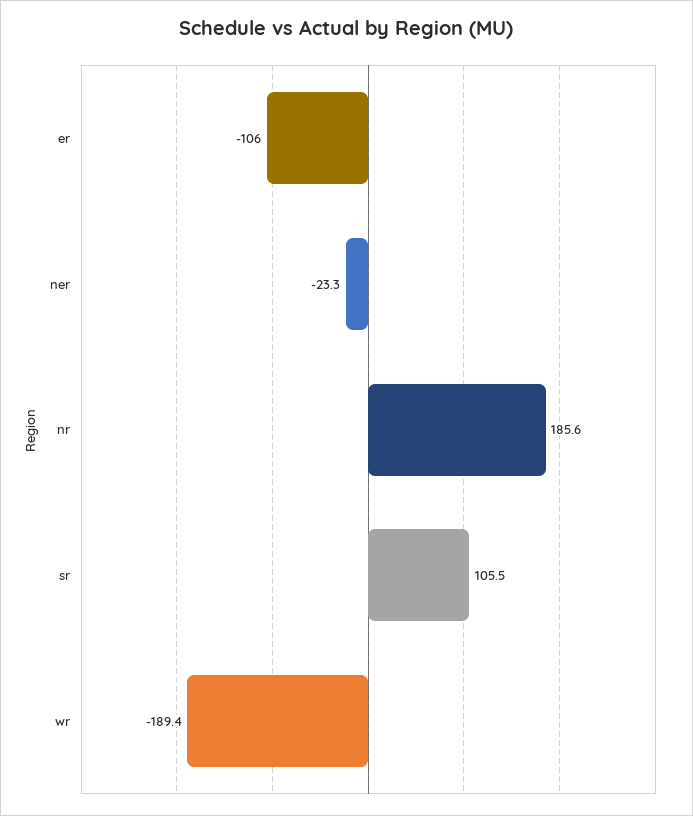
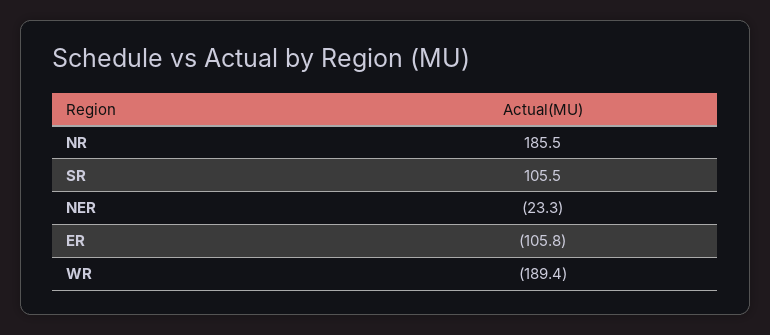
er: -106 -> -105.8
nr: 185.6 -> 185.5

